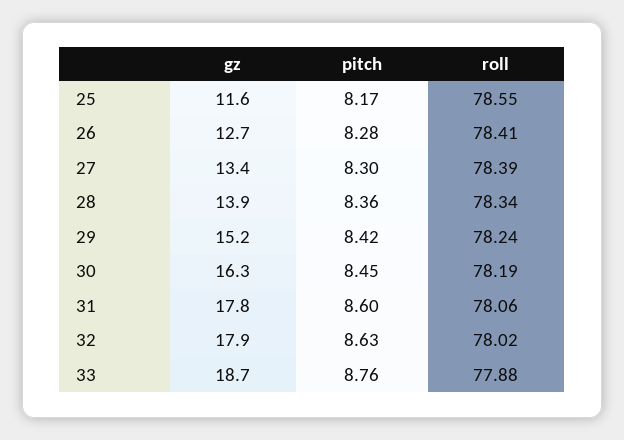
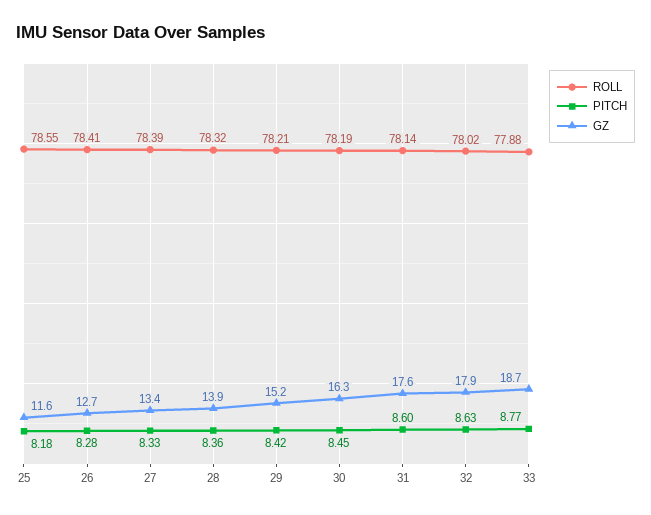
pitch, 25: 8.17 -> 8.18
pitch, 27: 8.3 -> 8.33
roll, 28: 78.34 -> 78.32
roll, 29: 78.24 -> 78.21
gz, 31: 17.8 -> 17.6
roll, 31: 78.06 -> 78.14
pitch, 33: 8.76 -> 8.77

